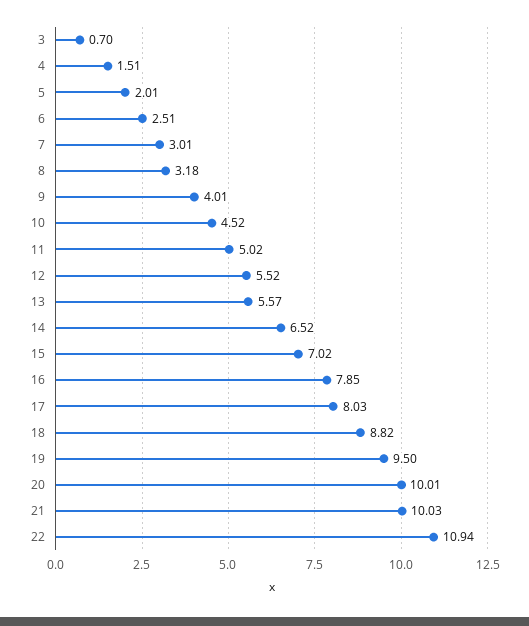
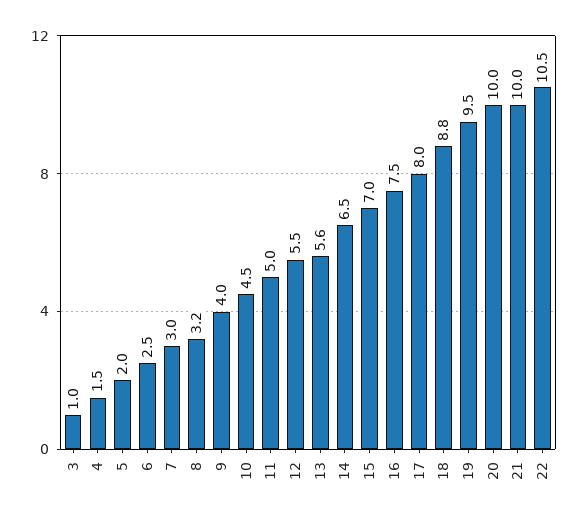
3: 0.7 -> 1
16: 7.85 -> 7.5
22: 10.94 -> 10.5

